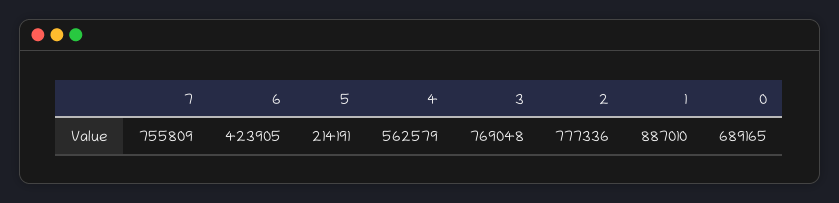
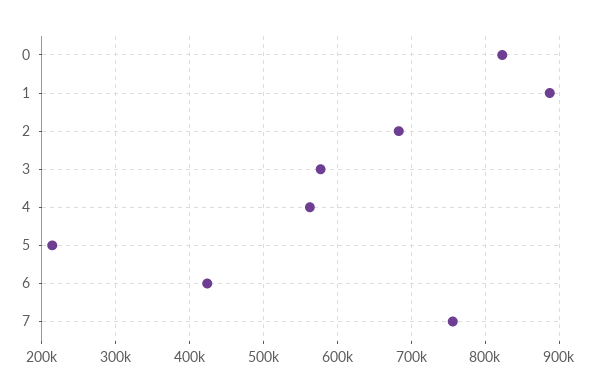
3: 769048 -> 580000
2: 777336 -> 680000
0: 689165 -> 820000

